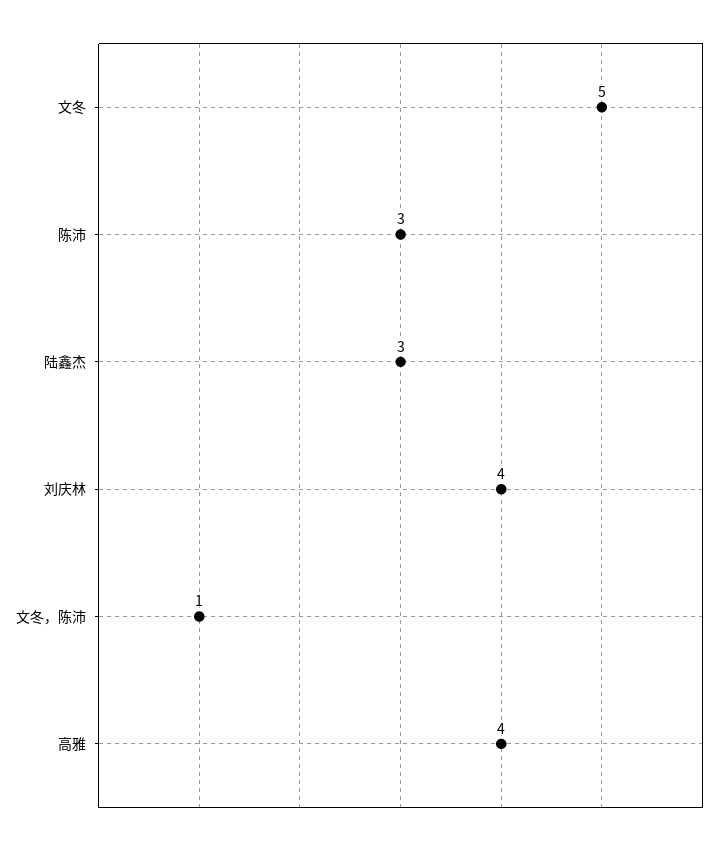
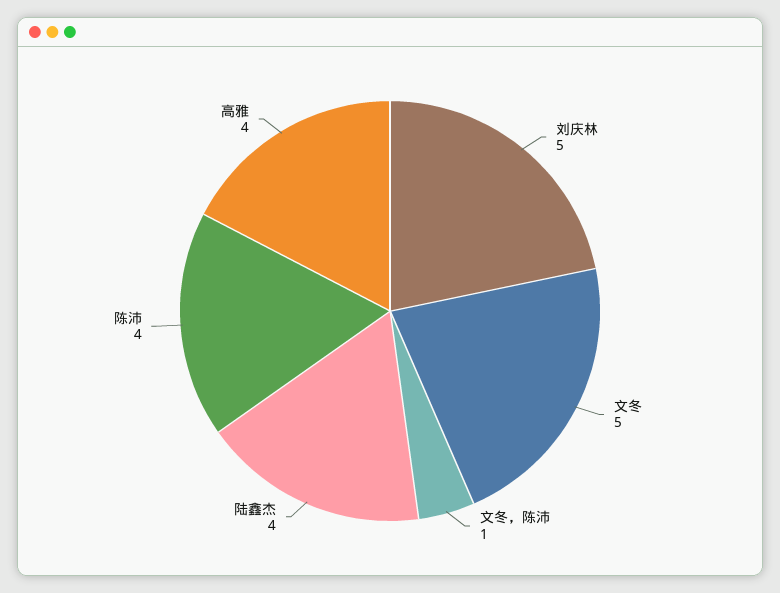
陈沛: 3 -> 4
陆鑫杰: 3 -> 4
刘庆林: 4 -> 5

